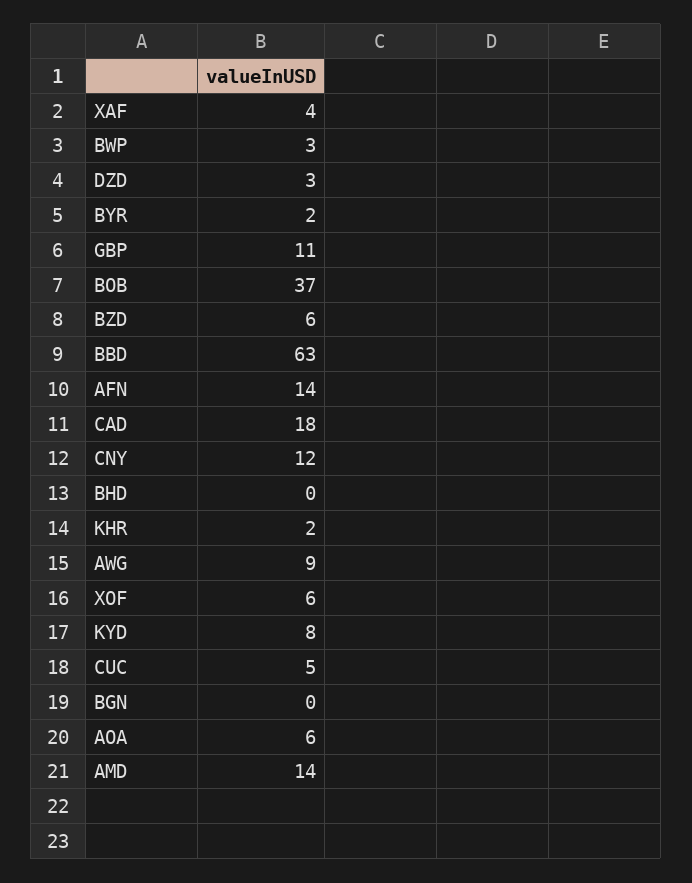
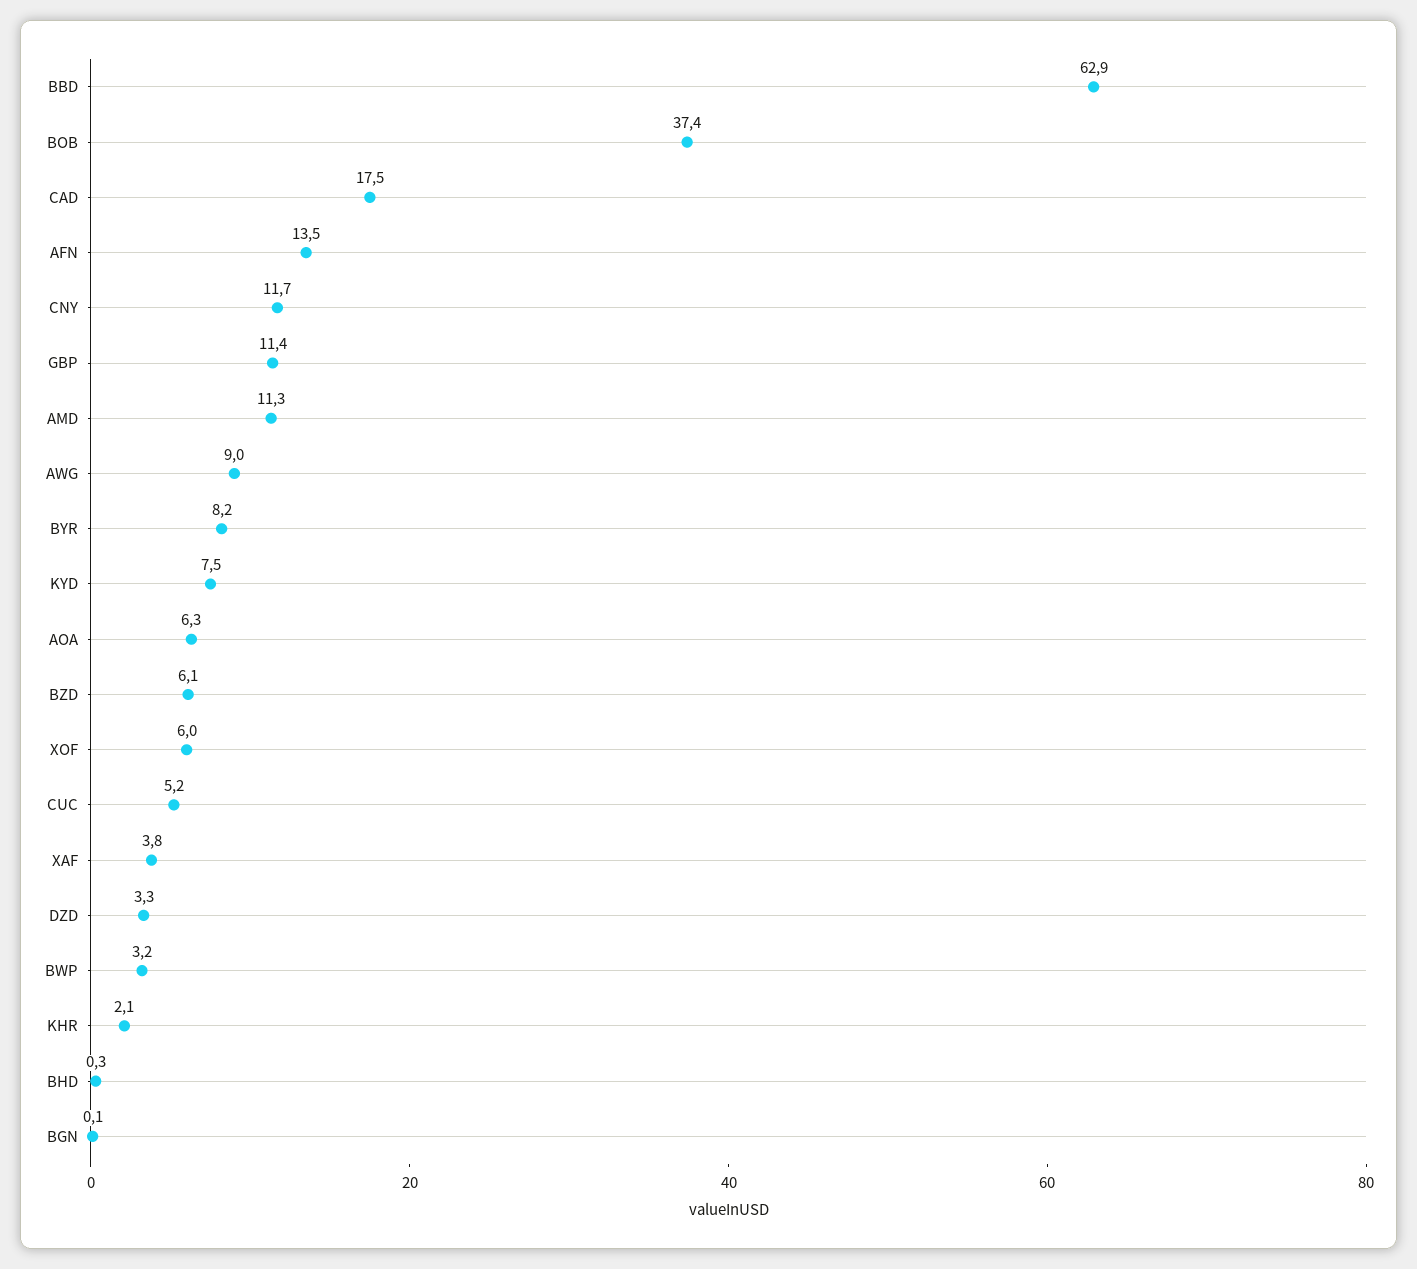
BYR: 2 -> 8.2
AMD: 14 -> 11.3

